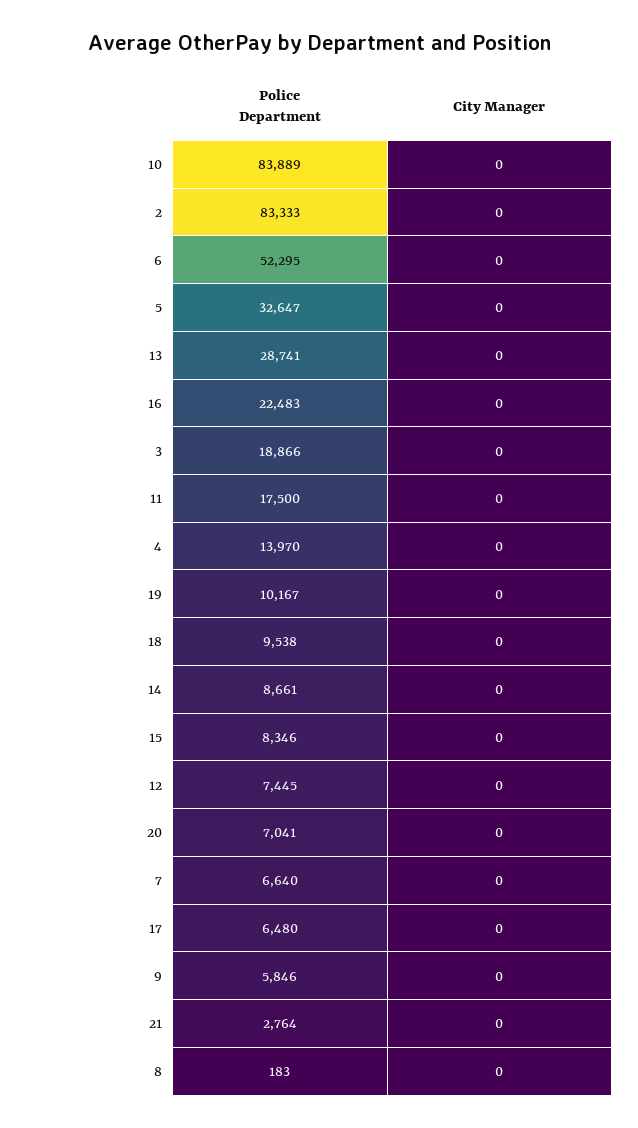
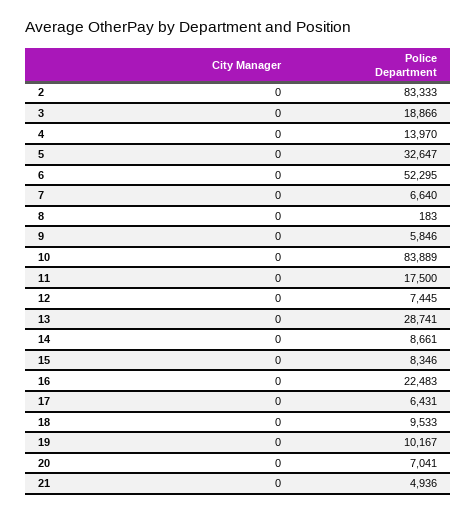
Police Department, 18: 9538 -> 9533
Police Department, 17: 6480 -> 6431
Police Department, 21: 2764 -> 4936

